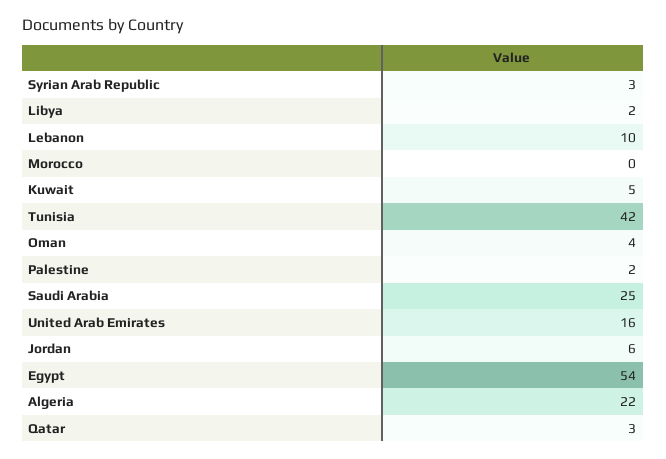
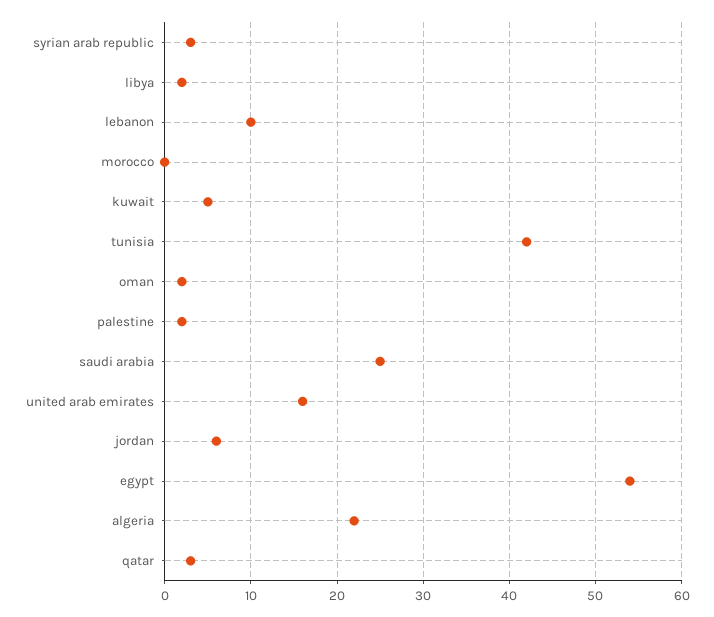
Oman: 4 -> 2

